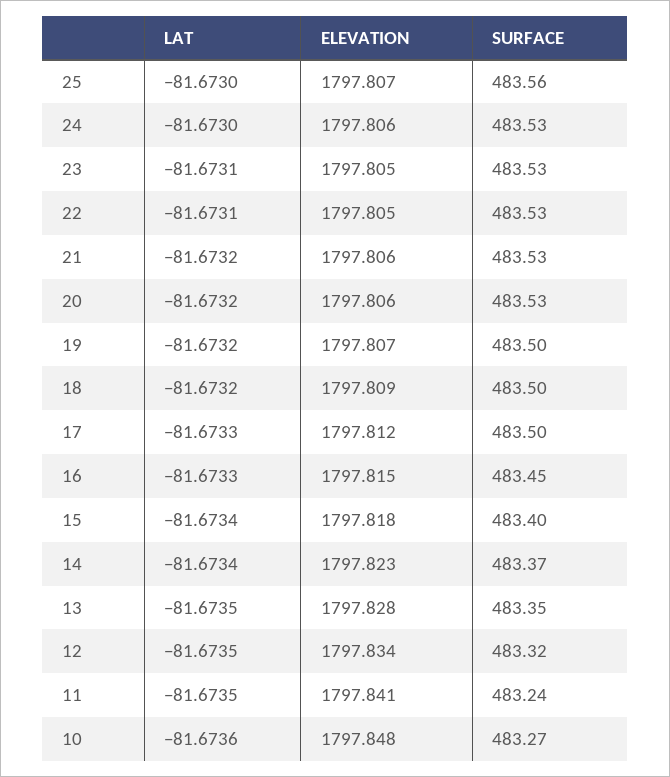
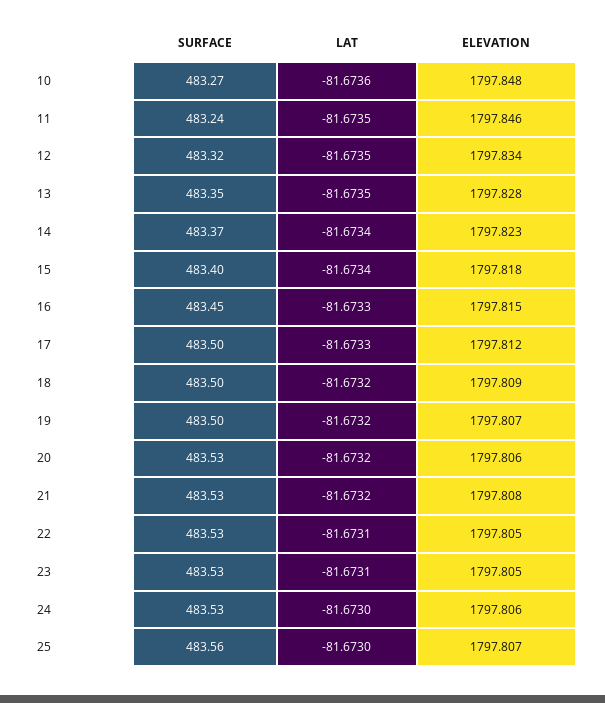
ELEVATION, 21: 1797.806 -> 1797.808
ELEVATION, 11: 1797.841 -> 1797.846

